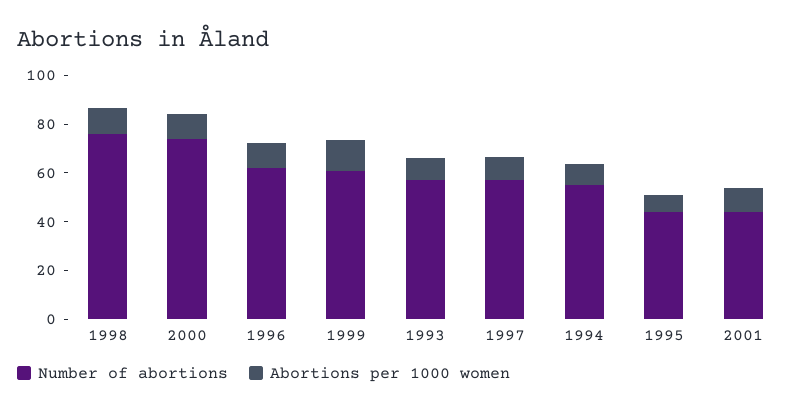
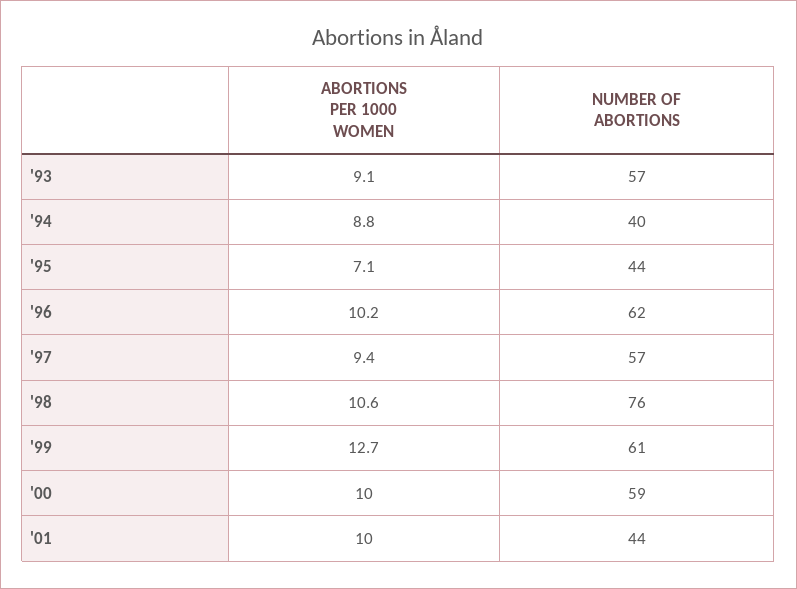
Number of abortions, 2000: 75 -> 59
Number of abortions, 1994: 55 -> 40

